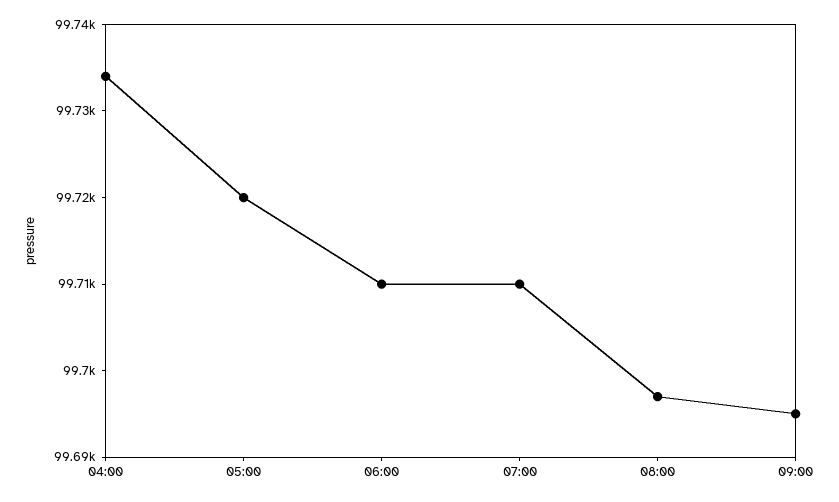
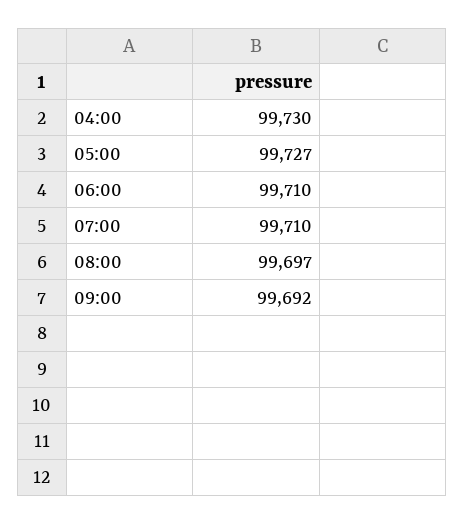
04:00: 99734 -> 99730
05:00: 99720 -> 99727
09:00: 99695 -> 99692

